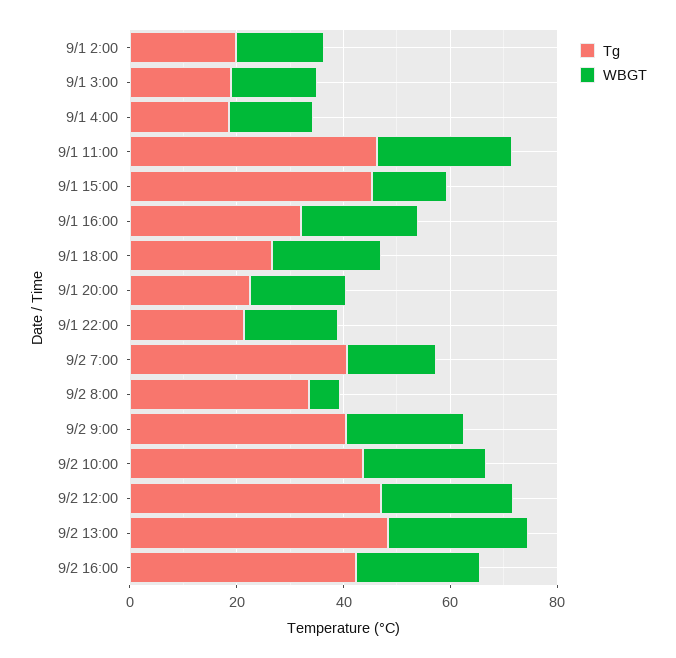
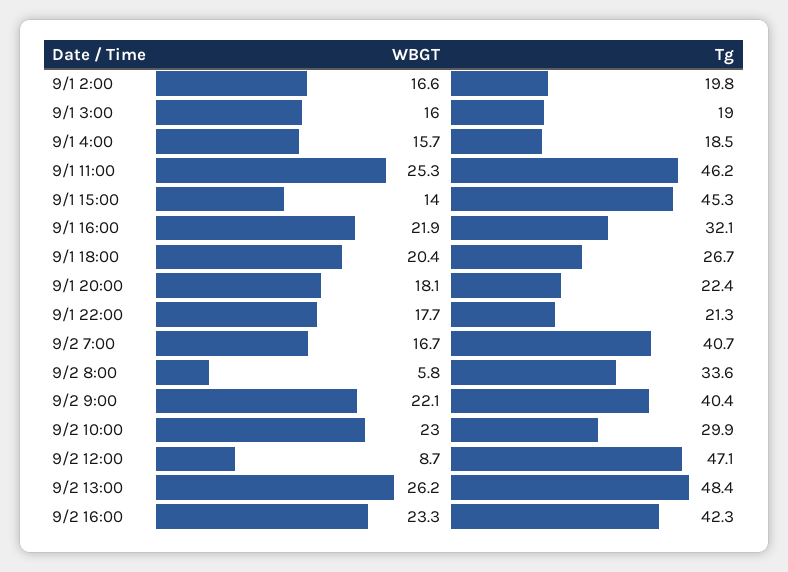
Tg, 9/2 10:00: 45 -> 29.9
WBGT, 9/2 12:00: 25 -> 8.7

